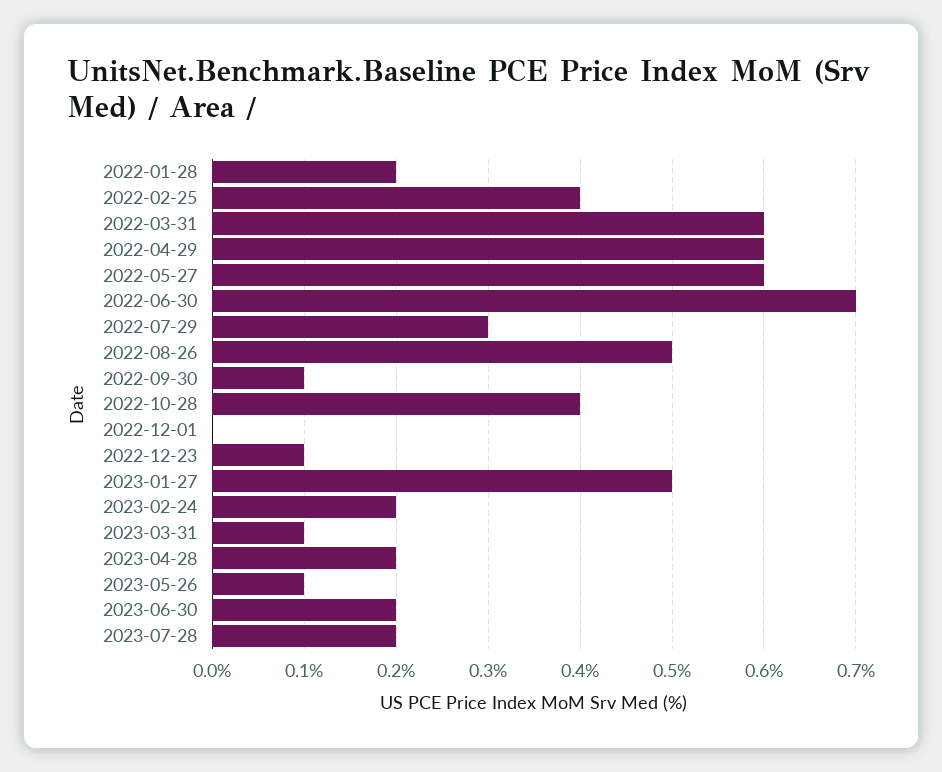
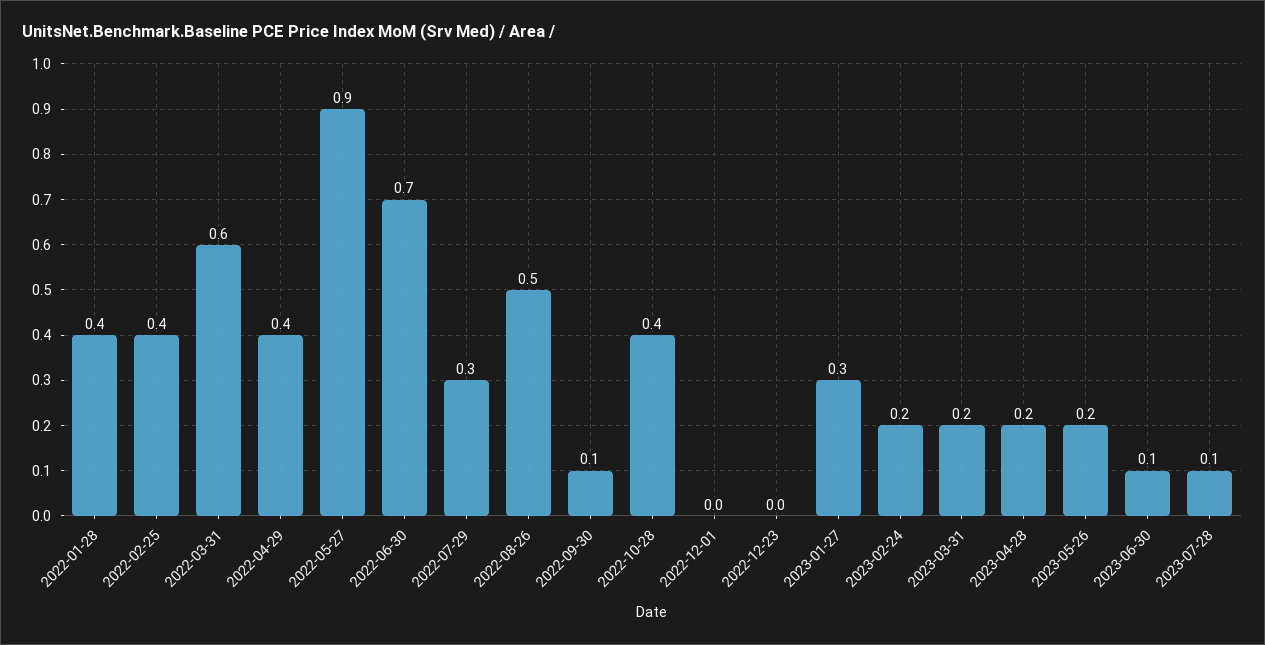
2022-01-28: 0.2 -> 0.4
2022-04-29: 0.6 -> 0.4
2022-05-27: 0.6 -> 0.9
2022-12-23: 0.1 -> 0
2023-01-27: 0.5 -> 0.3
2023-03-31: 0.1 -> 0.2
2023-05-26: 0.1 -> 0.2
2023-06-30: 0.2 -> 0.1
2023-07-28: 0.2 -> 0.1

